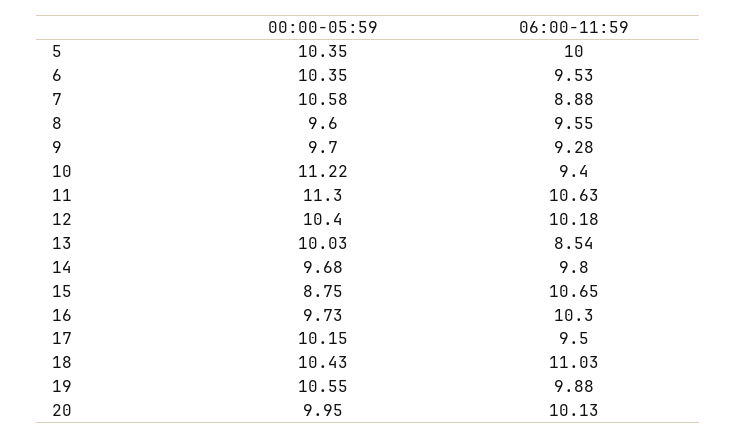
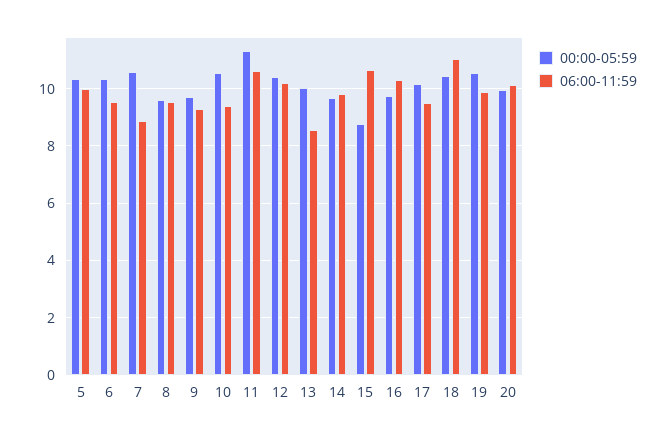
00:00-05:59, 10: 11.22 -> 10.5

